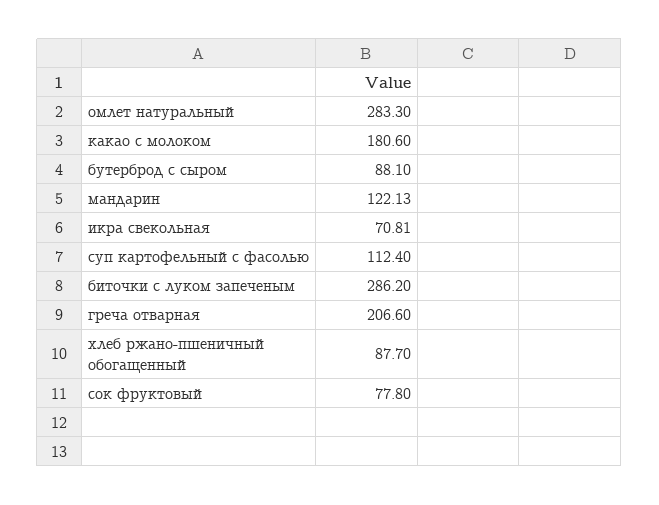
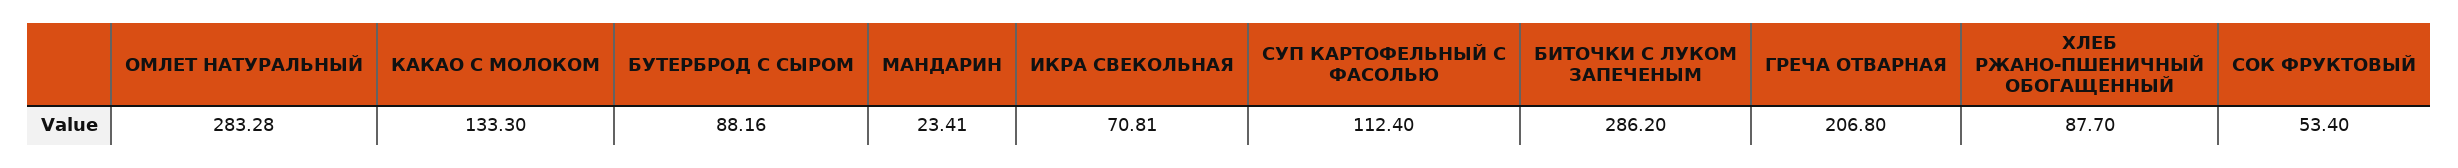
омлет натуральный: 283.3 -> 283.28
какао с молоком: 180.6 -> 133.3
бутерброд с сыром: 88.1 -> 88.16
мандарин: 122.13 -> 23.41
греча отварная: 206.6 -> 206.8
сок фруктовый: 77.8 -> 53.4

